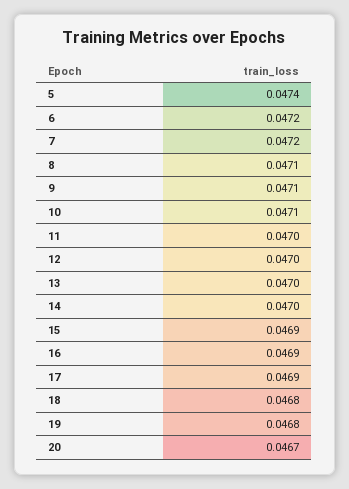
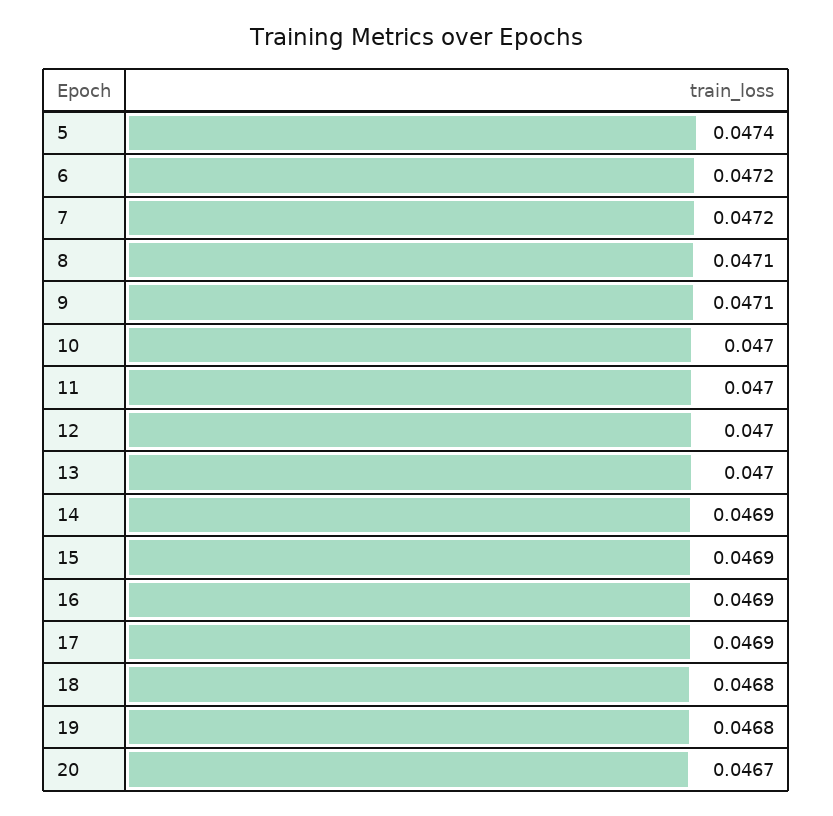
10: 0.0471 -> 0.047
14: 0.047 -> 0.0469

